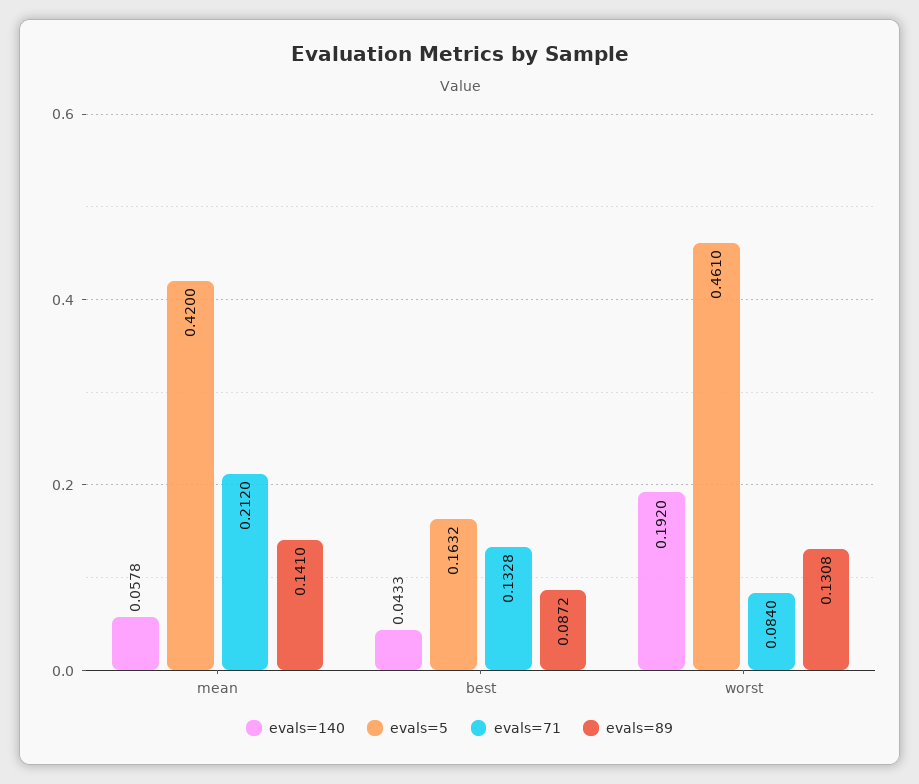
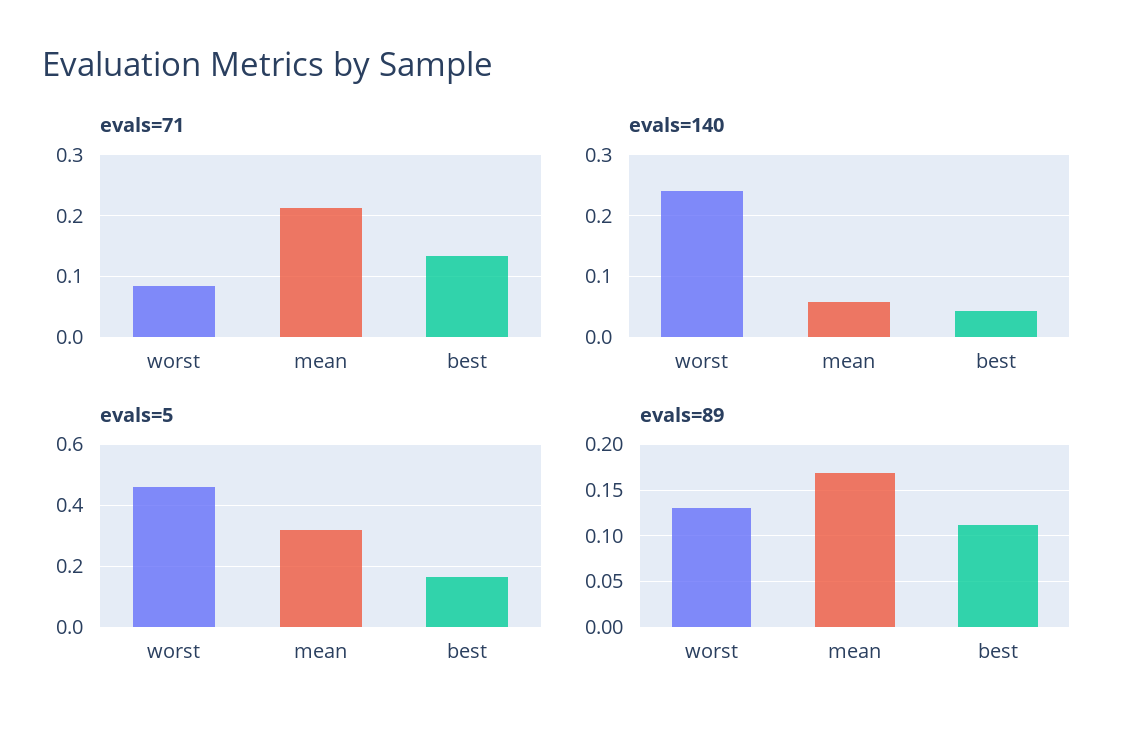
evals=5, mean: 0.42 -> 0.32
evals=89, mean: 0.141 -> 0.17
evals=89, best: 0.0872 -> 0.11
evals=140, worst: 0.192 -> 0.24

